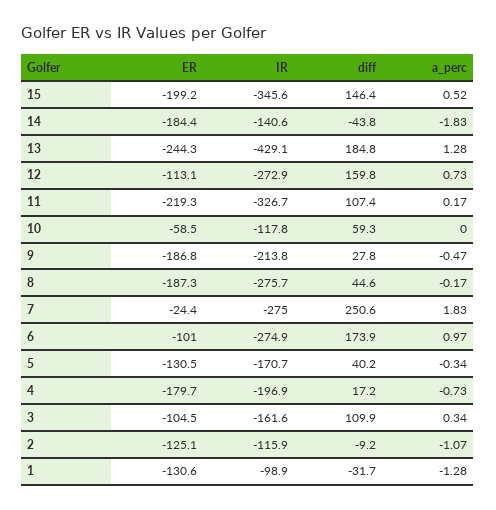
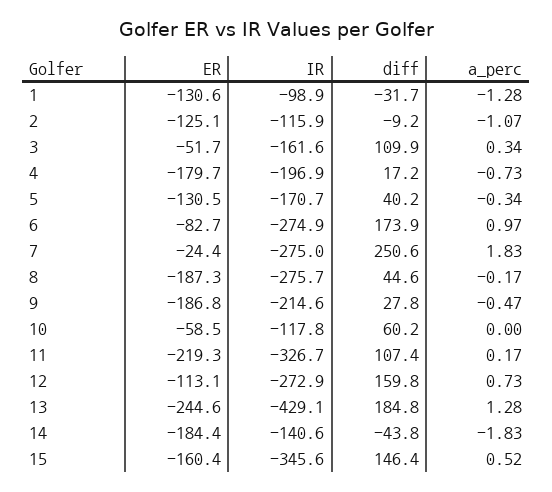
ER, 15: -199.2 -> -160.4
ER, 13: -244.3 -> -244.6
diff, 10: 59.3 -> 60.2
IR, 9: -213.8 -> -214.6
ER, 6: -101 -> -82.7
ER, 3: -104.5 -> -51.7

